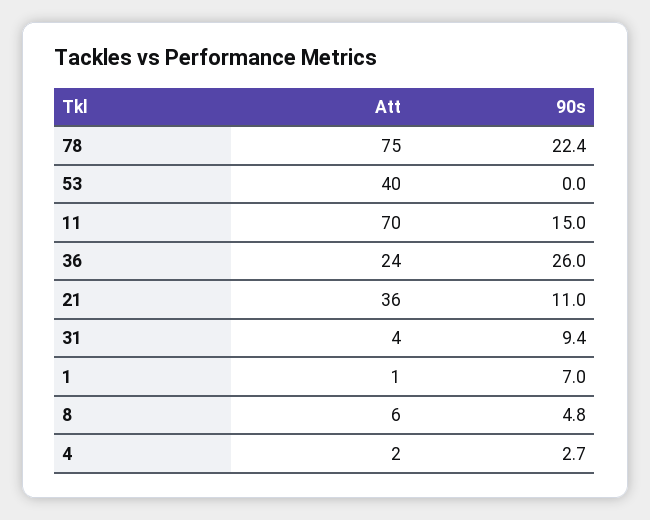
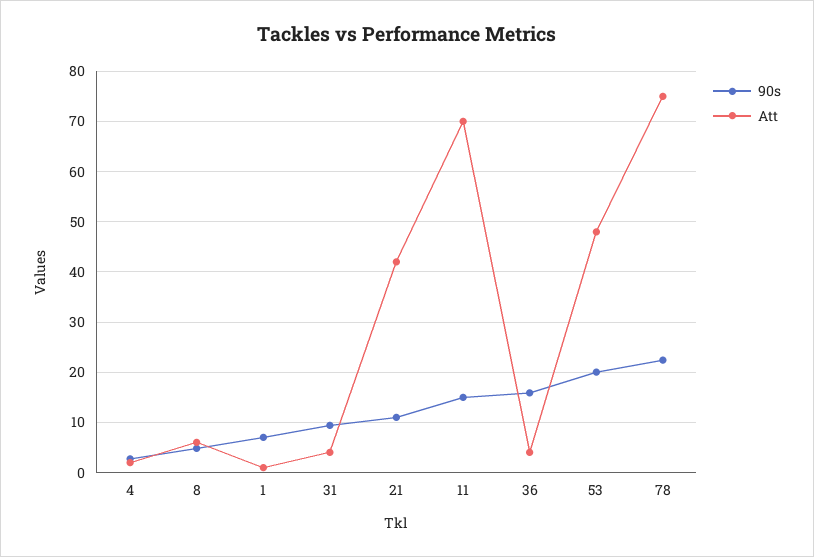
Att, 53: 40 -> 48
90s, 53: 0 -> 20
Att, 36: 24 -> 4
90s, 36: 26 -> 16
Att, 21: 36 -> 42

